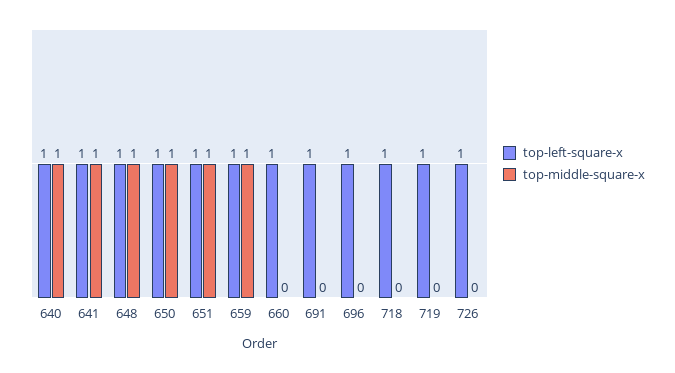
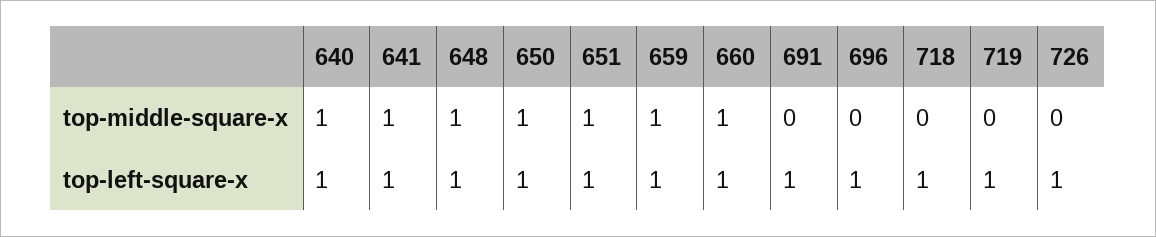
top-middle-square-x, 660: 0 -> 1

